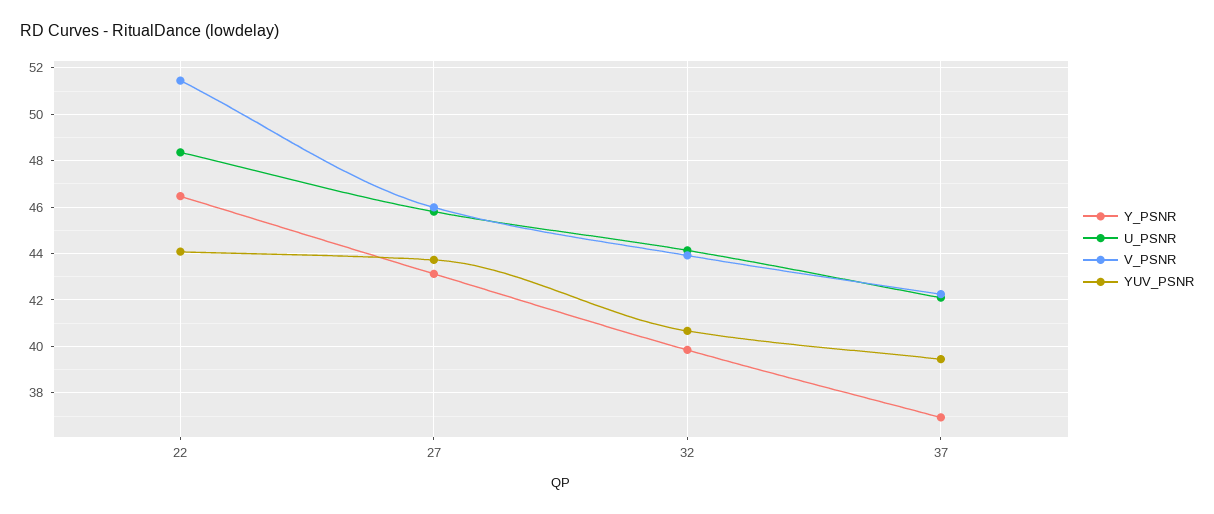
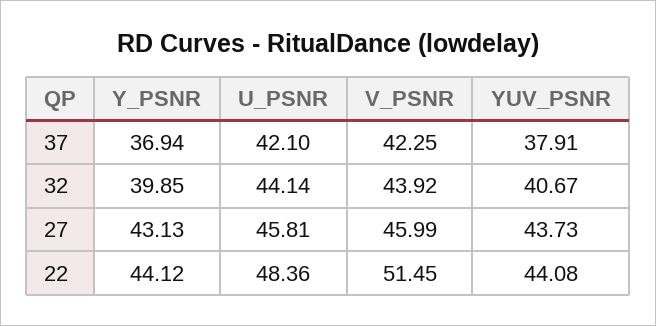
Y_PSNR, 22: 46.5 -> 44.12
YUV_PSNR, 37: 39.5 -> 37.91

